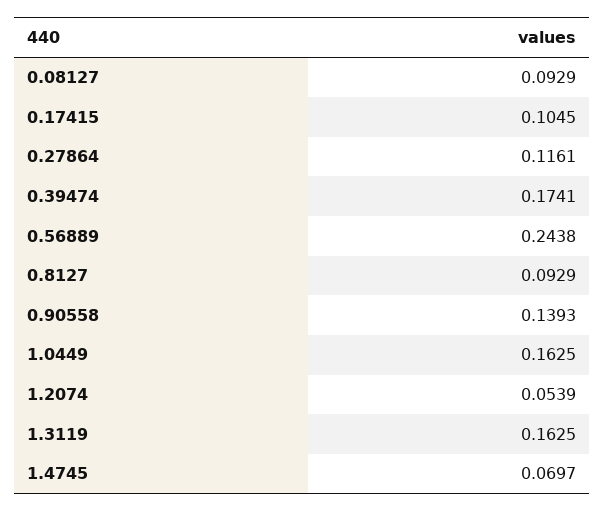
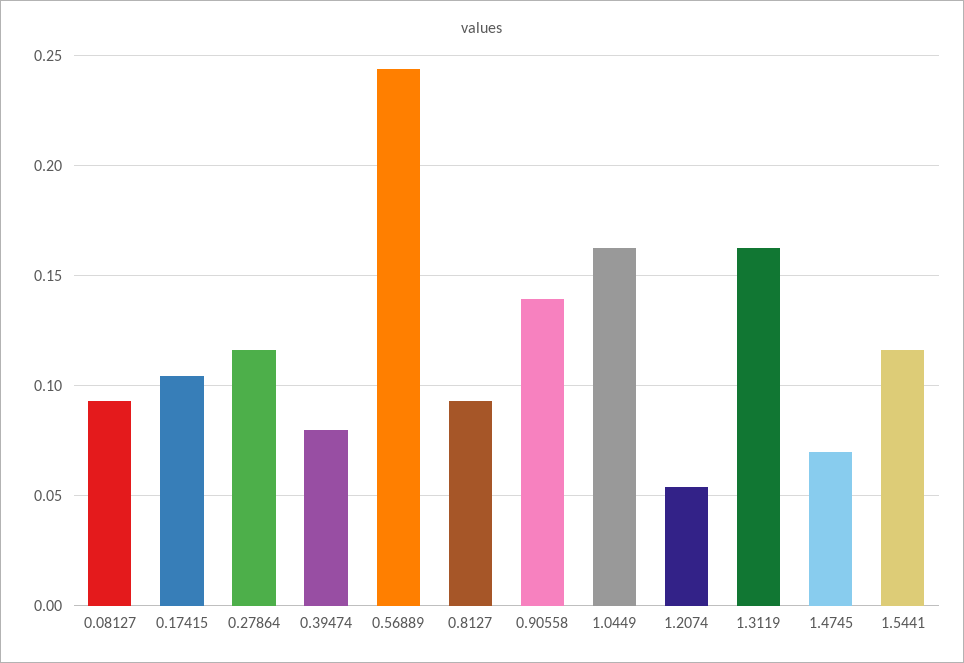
0.39474: 0.1741 -> 0.08
1.5441: none -> 0.115

